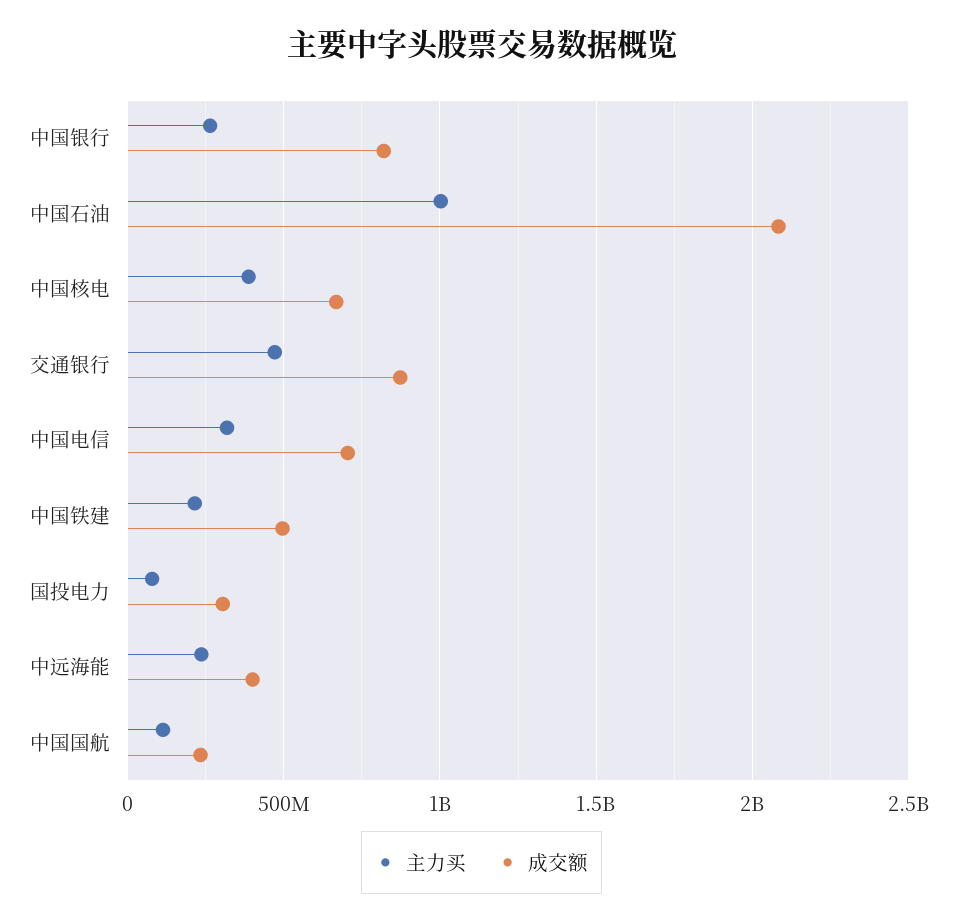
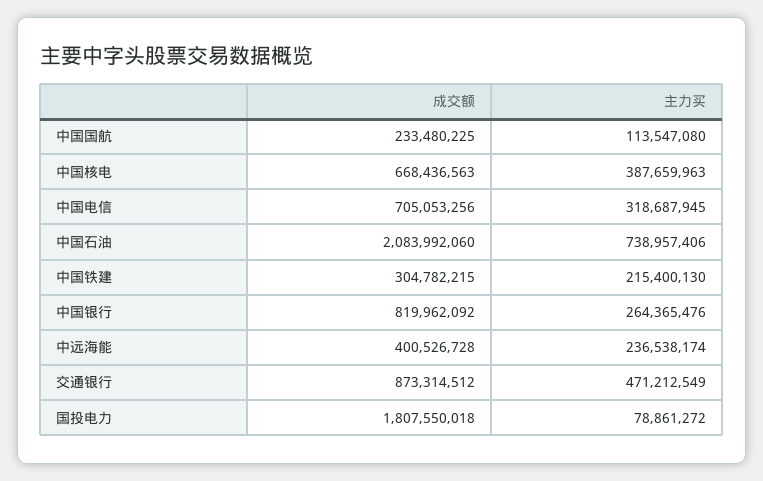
主力买, 中国石油: 1000000000 -> 738957406
成交额, 中国铁建: 500000000 -> 304782215
成交额, 国投电力: 300000000 -> 1807550018

